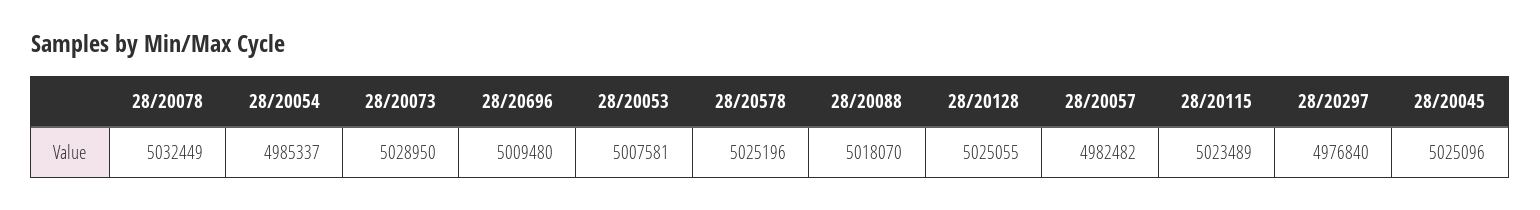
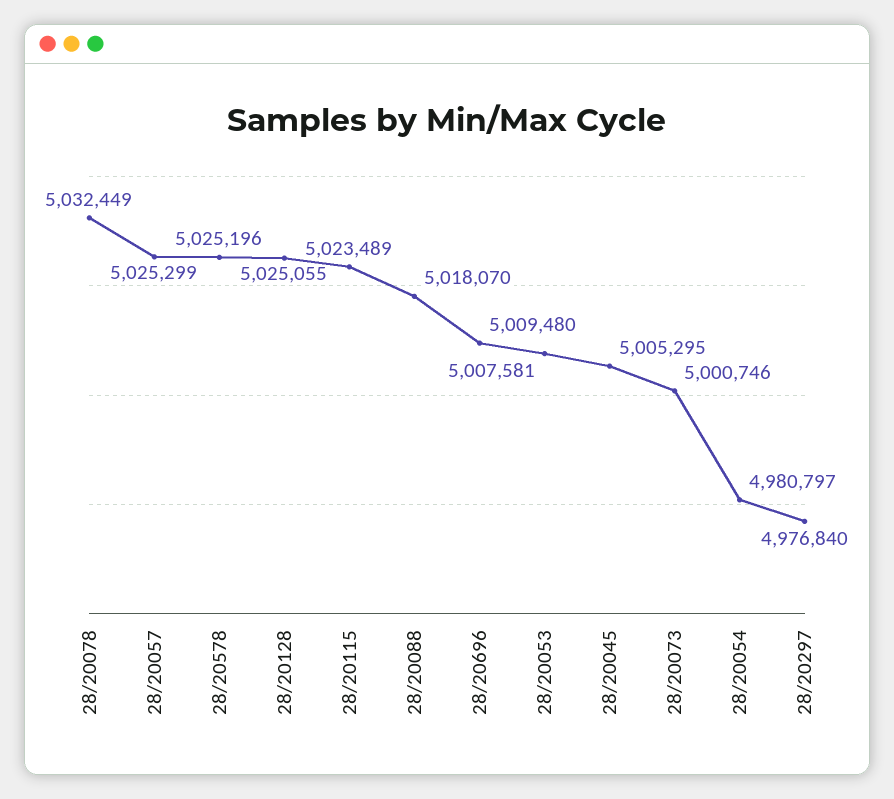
28/20054: 4985337 -> 4980797
28/20073: 5028950 -> 5000746
28/20057: 4982482 -> 5025299
28/20045: 5025096 -> 5005295

